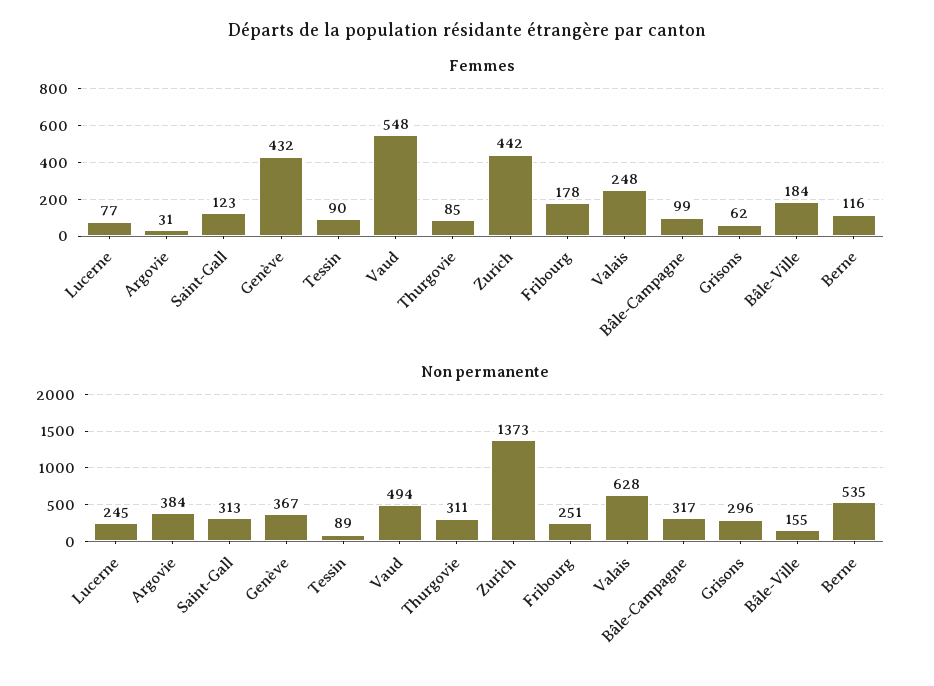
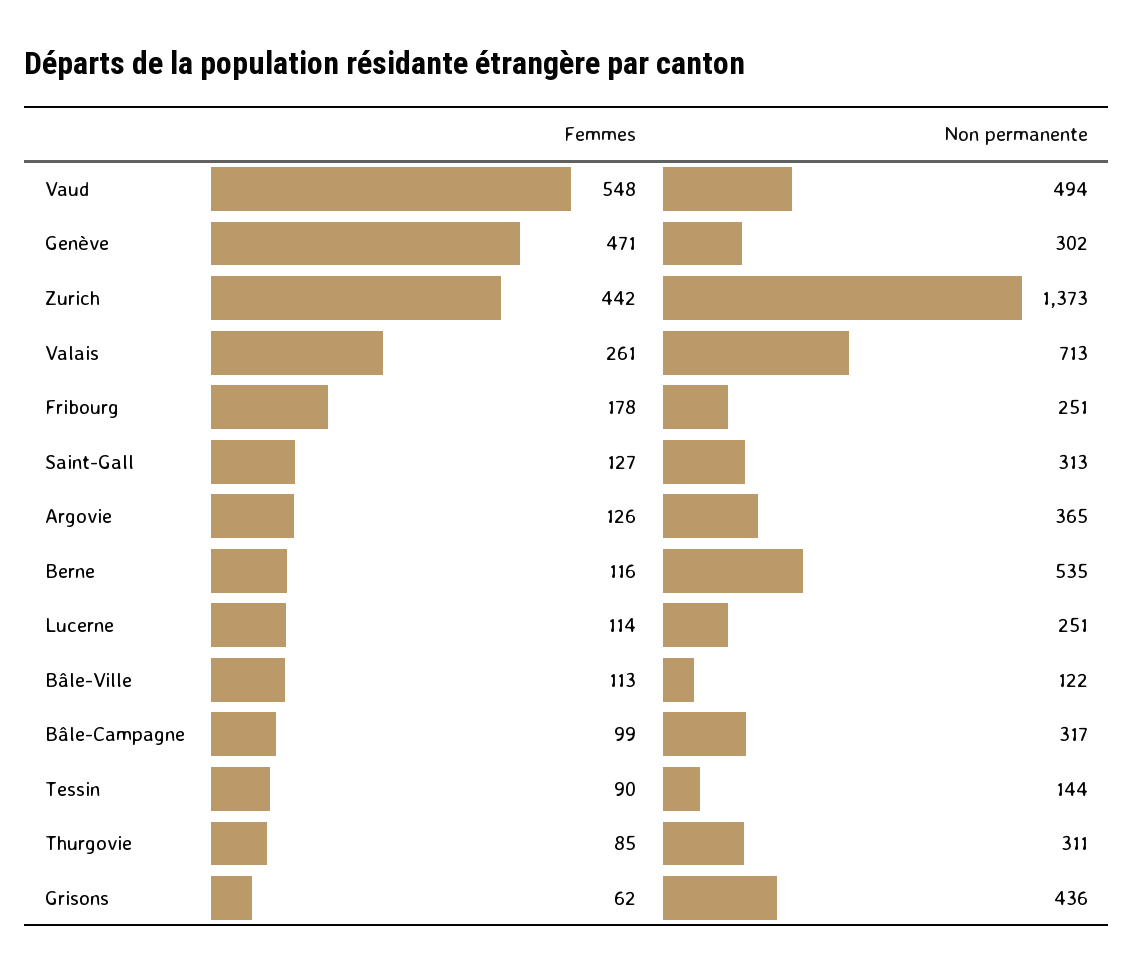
Femmes, Lucerne: 77 -> 114
Femmes, Argovie: 31 -> 126
Femmes, Saint-Gall: 123 -> 127
Femmes, Genève: 432 -> 471
Femmes, Valais: 248 -> 261
Femmes, Bâle-Ville: 184 -> 113
Non permanente, Lucerne: 245 -> 251
Non permanente, Argovie: 384 -> 365
Non permanente, Genève: 367 -> 302
Non permanente, Tessin: 89 -> 144
Non permanente, Valais: 628 -> 713
Non permanente, Grisons: 296 -> 436
Non permanente, Bâle-Ville: 155 -> 122

